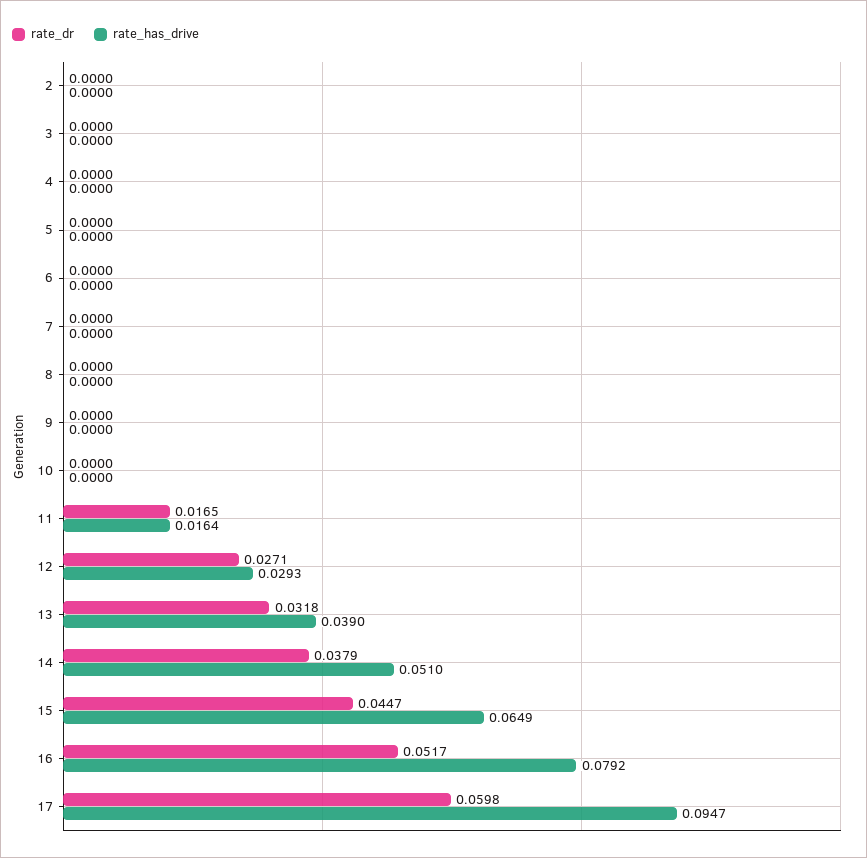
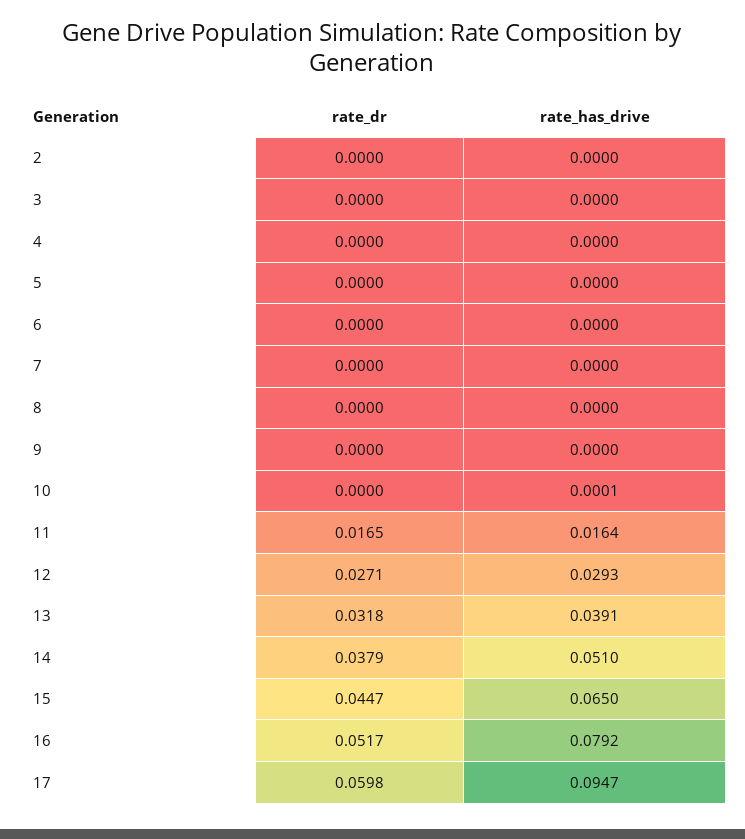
rate_has_drive, 10: 0 -> 0.0001
rate_has_drive, 13: 0.039 -> 0.0391
rate_has_drive, 15: 0.0649 -> 0.065

